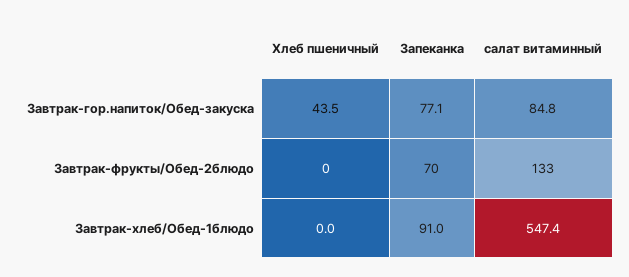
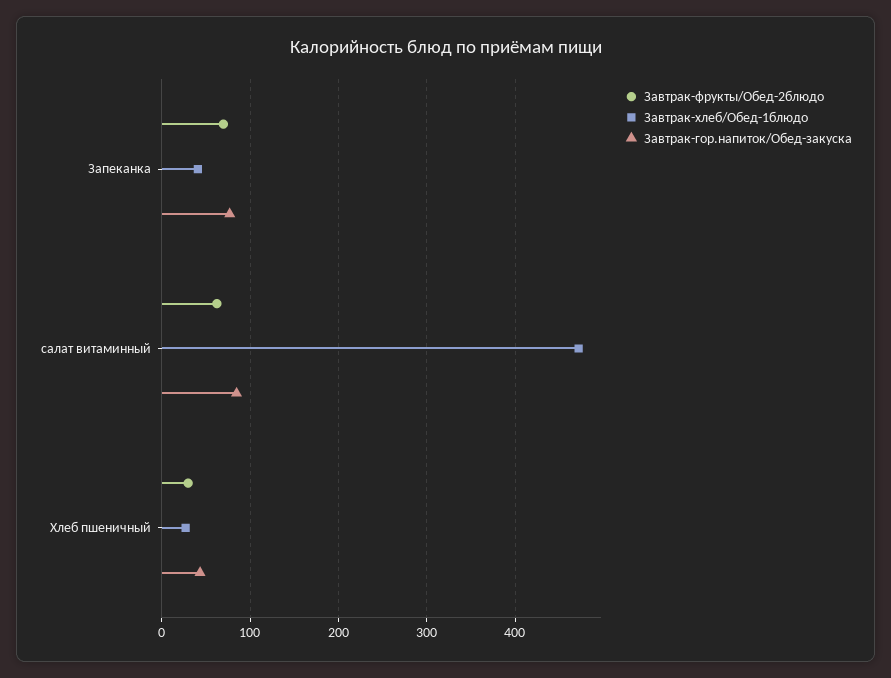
Завтрак-фрукты/Обед-2блюдо, Хлеб пшеничный: 0 -> 30
Завтрак-фрукты/Обед-2блюдо, салат витаминный: 133 -> 60
Завтрак-хлеб/Обед-1блюдо, Хлеб пшеничный: 0 -> 30
Завтрак-хлеб/Обед-1блюдо, Запеканка: 91 -> 40
Завтрак-хлеб/Обед-1блюдо, салат витаминный: 547.4 -> 470

